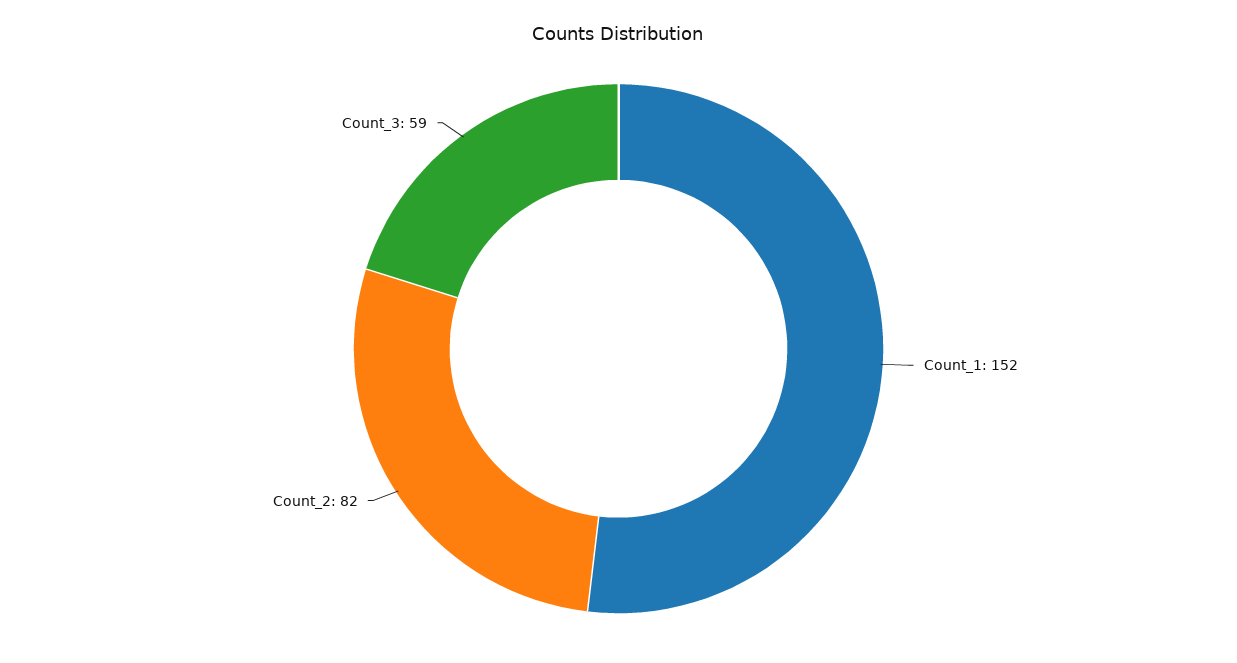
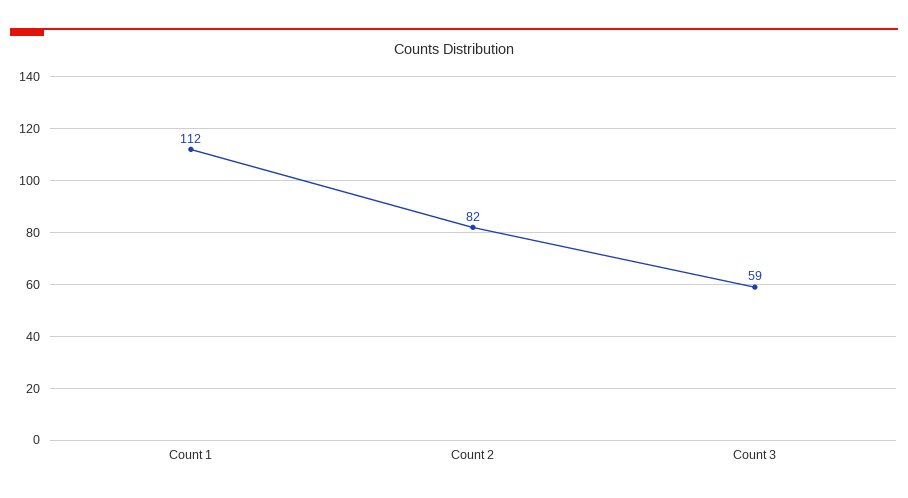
Count_1: 152 -> 112

